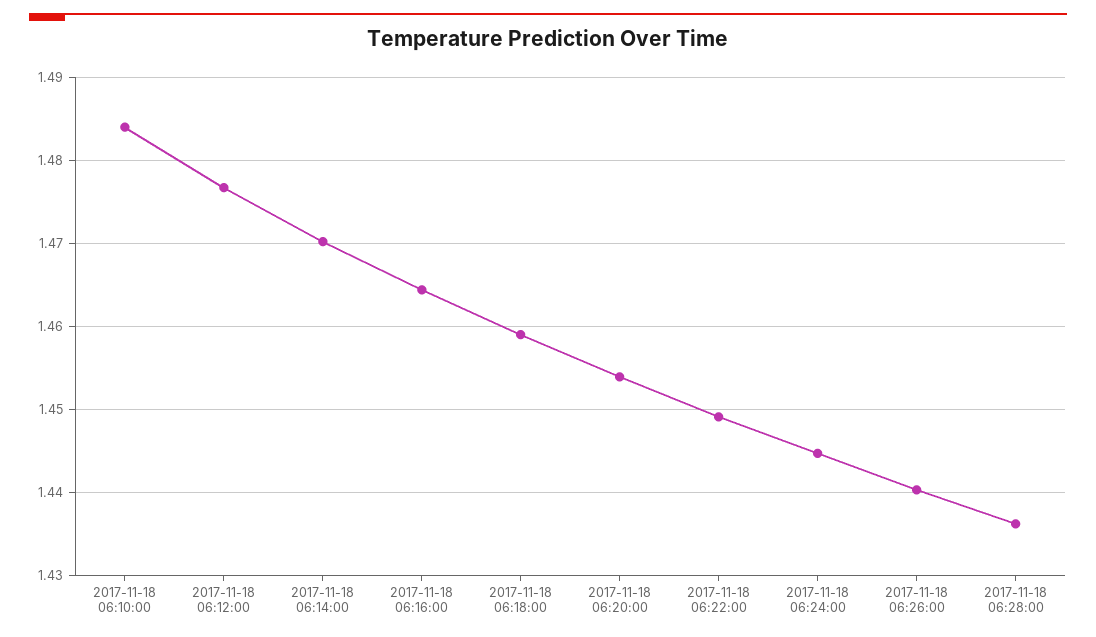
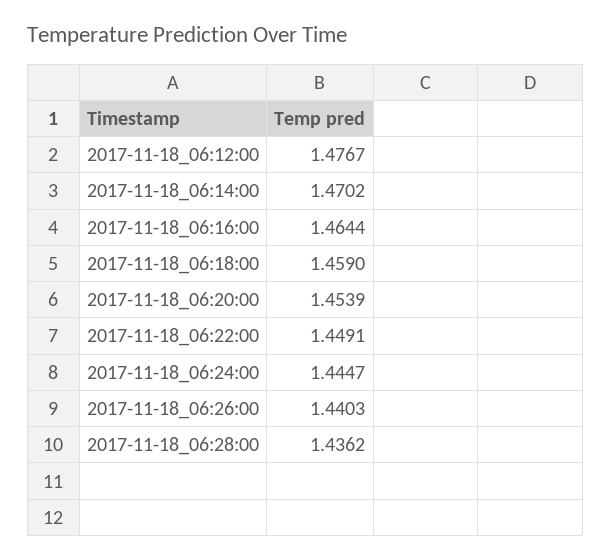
2017-11-18 06:10:00: 1.484 -> none

